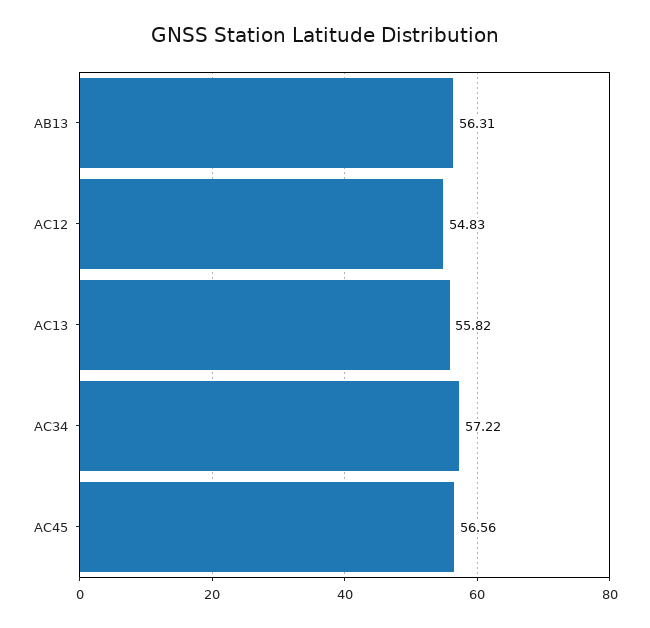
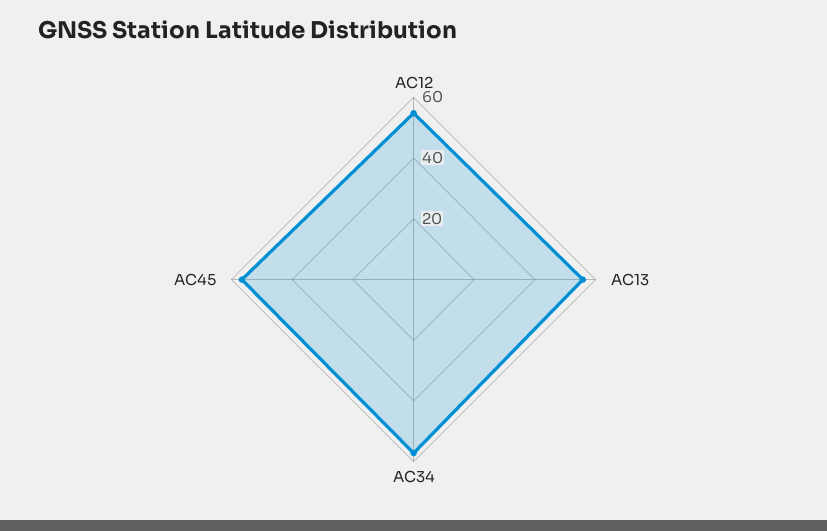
AB13: 56.31 -> none

